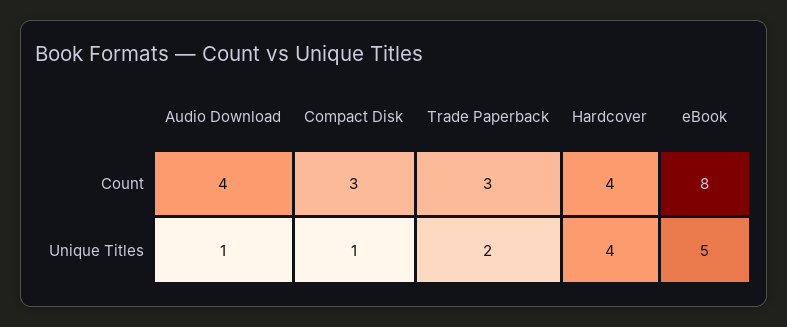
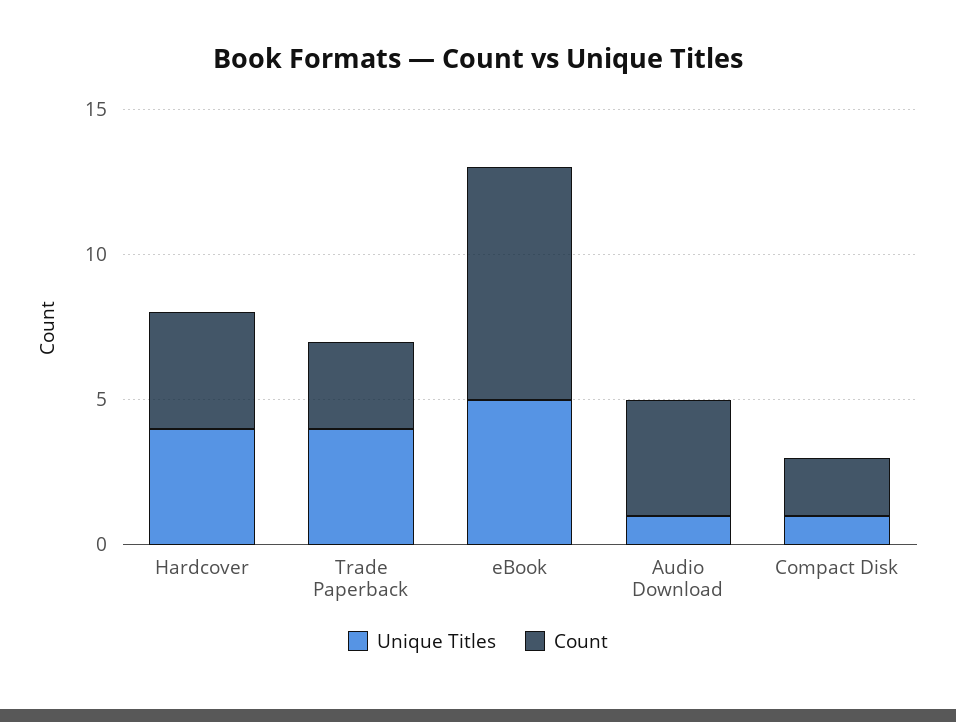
Count, Compact Disk: 3 -> 2
Unique Titles, Trade Paperback: 2 -> 4

